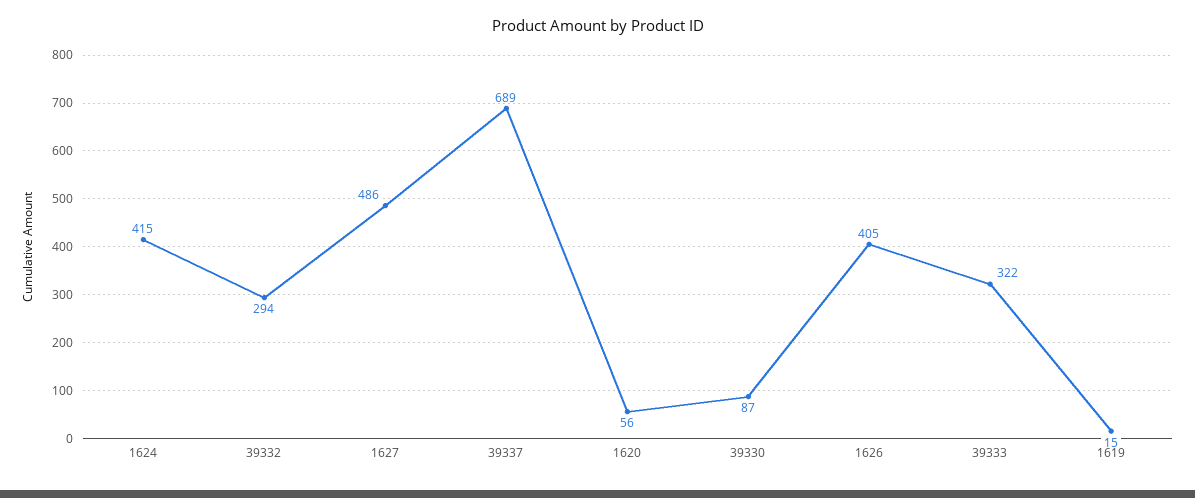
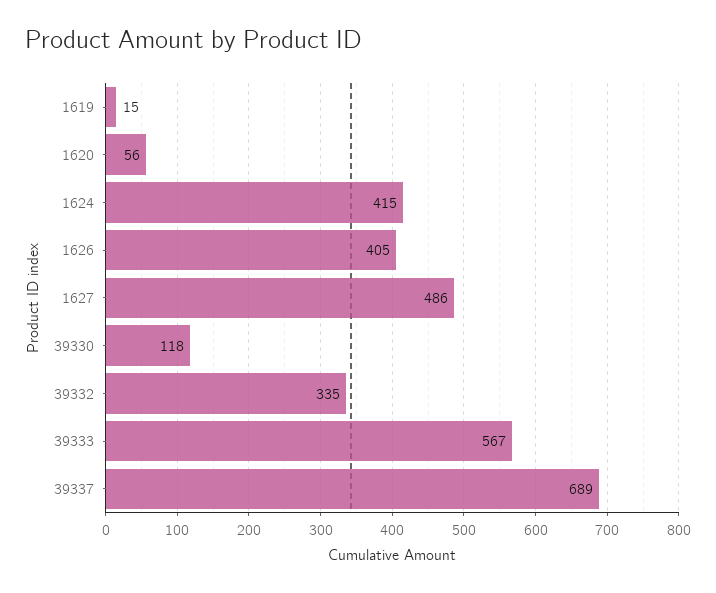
39332: 294 -> 335
39330: 87 -> 118
39333: 322 -> 567

